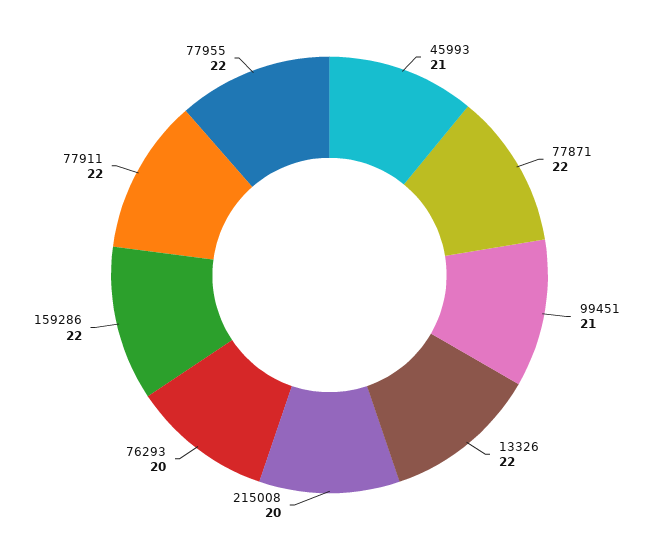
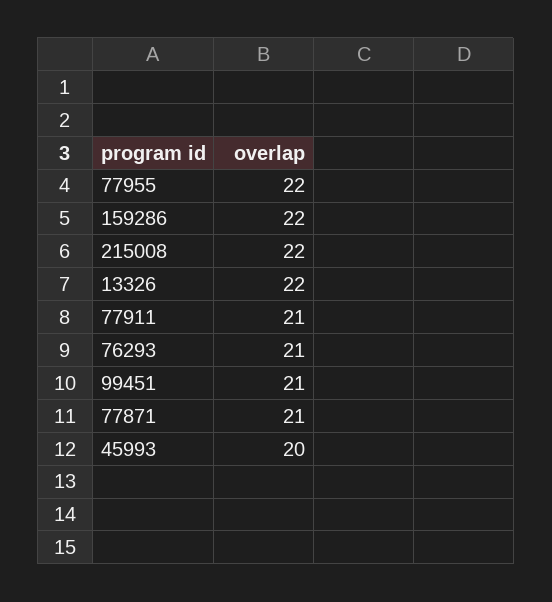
45993: 21 -> 20
77871: 22 -> 21
215008: 20 -> 22
76293: 20 -> 21
77911: 22 -> 21

